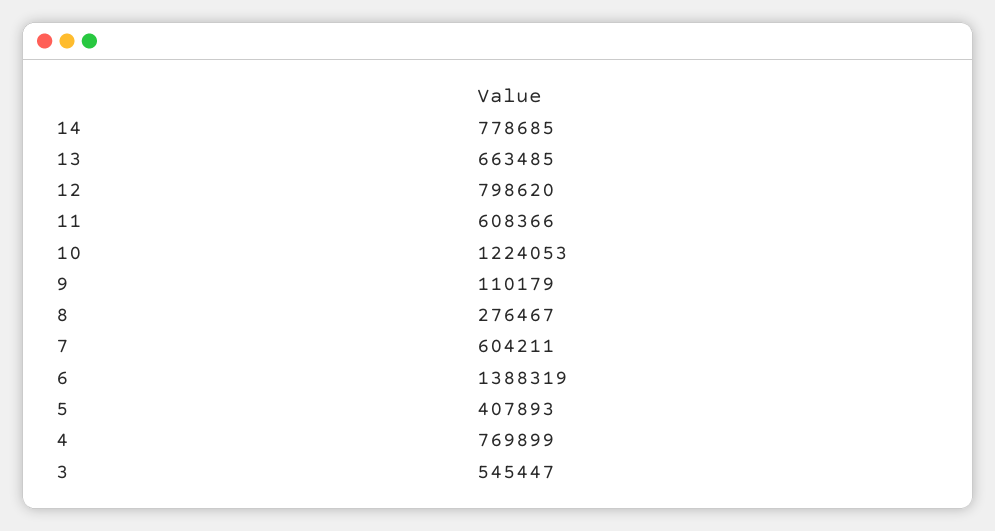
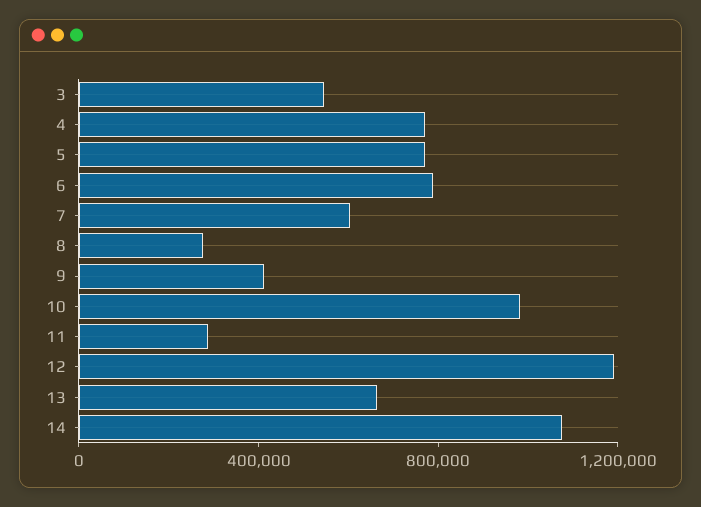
14: 778685 -> 1100000
12: 798620 -> 1200000
11: 608366 -> 300000
10: 1224053 -> 1000000
9: 110179 -> 400000
6: 1388319 -> 800000
5: 407893 -> 800000

